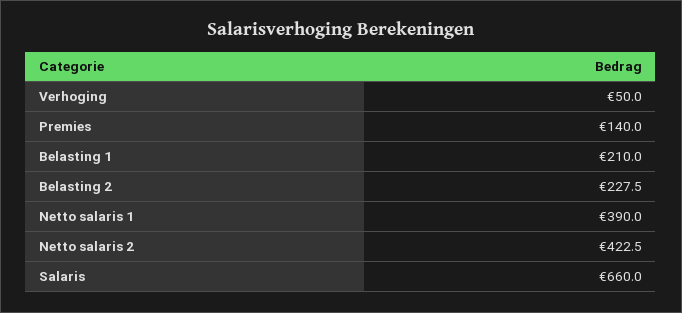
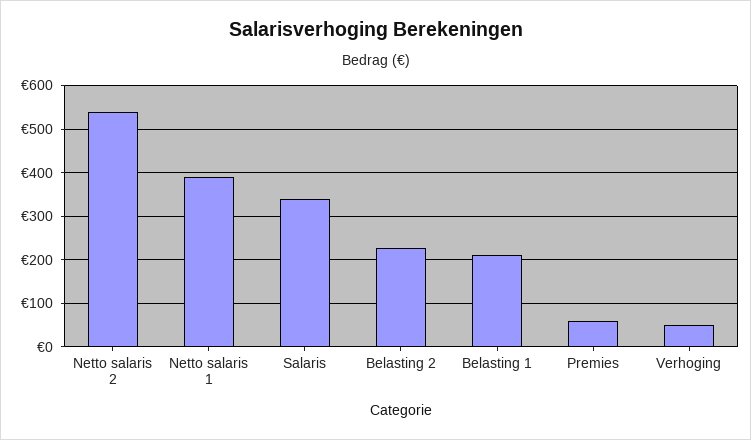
Premies: 140 -> 60
Netto salaris 2: 422.5 -> 540
Salaris: 660 -> 340

